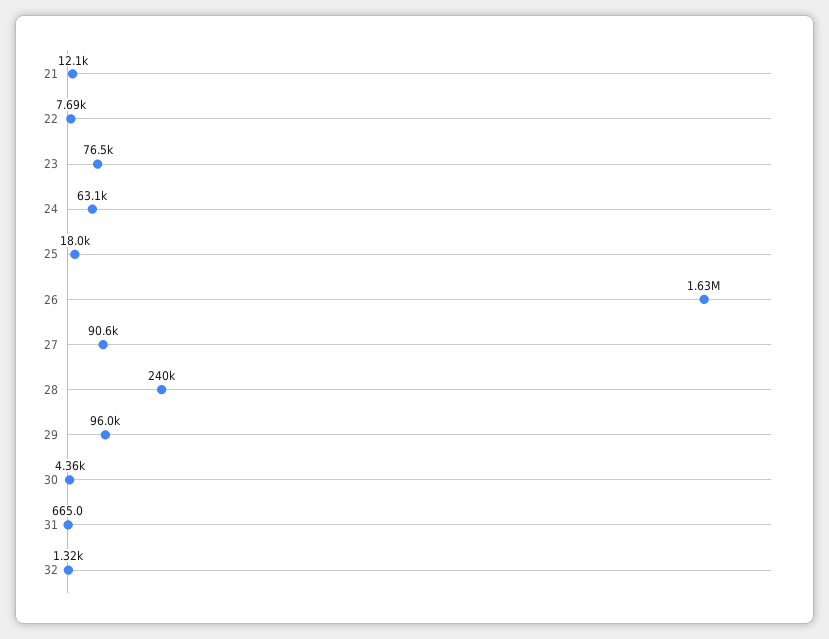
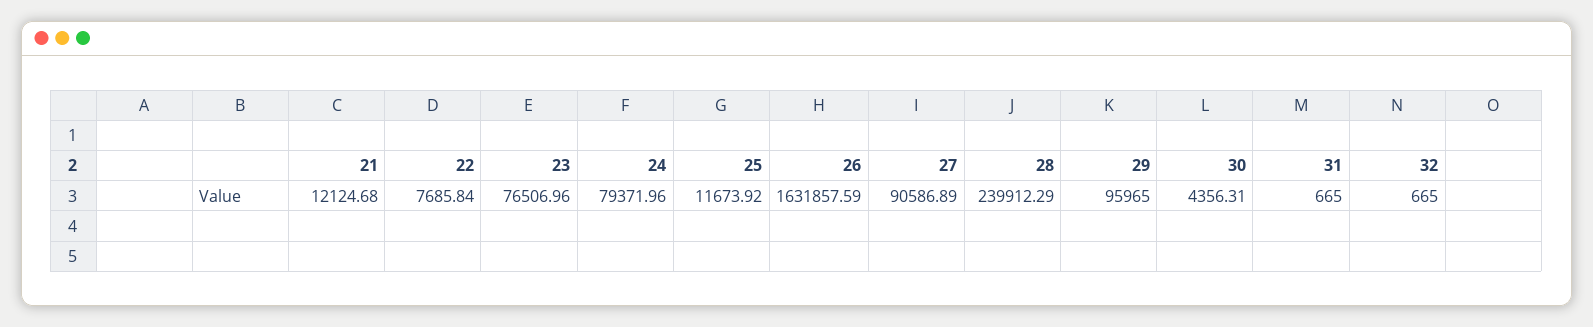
24: 63100 -> 79371.96
25: 18000 -> 11673.92
32: 1320 -> 665

